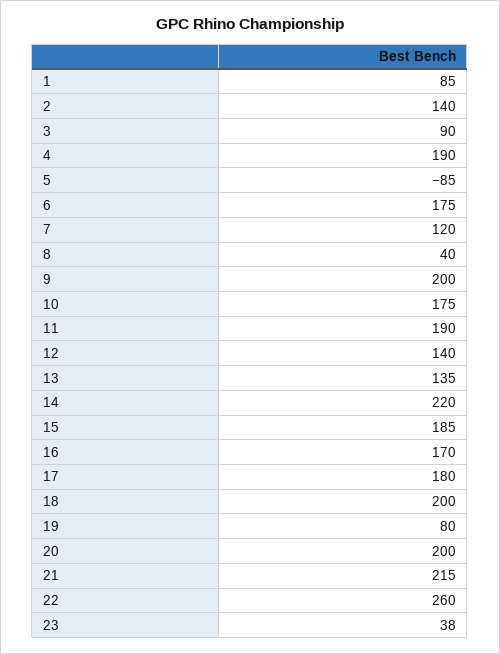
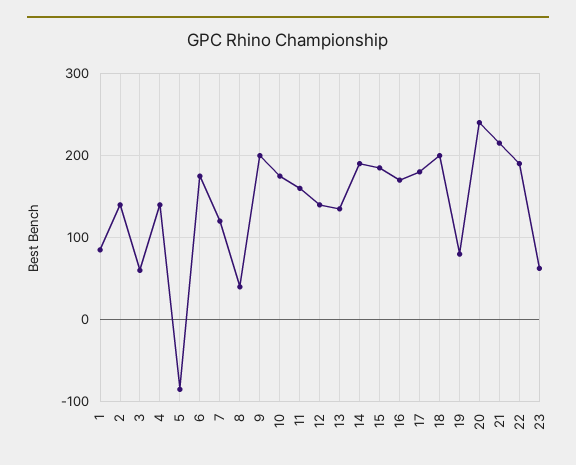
3: 90 -> 60
4: 190 -> 140
11: 190 -> 160
14: 220 -> 190
20: 200 -> 240
22: 260 -> 190
23: 38 -> 60

